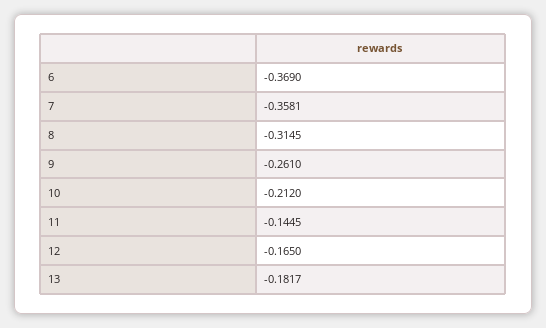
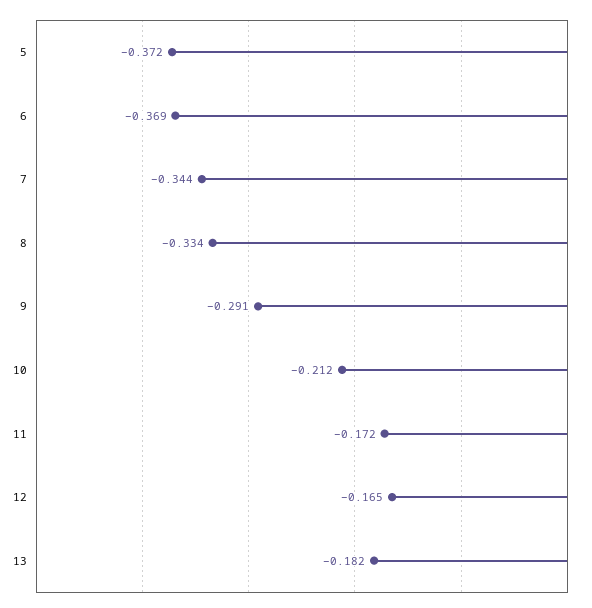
7: -0.3581 -> -0.344
8: -0.3145 -> -0.334
9: -0.261 -> -0.291
11: -0.1445 -> -0.172
5: none -> -0.372

